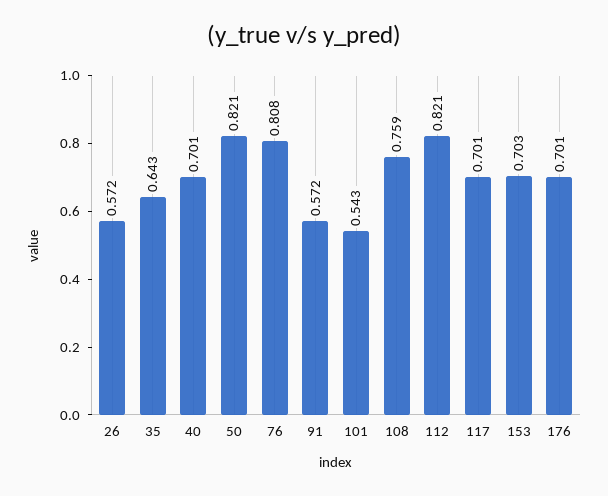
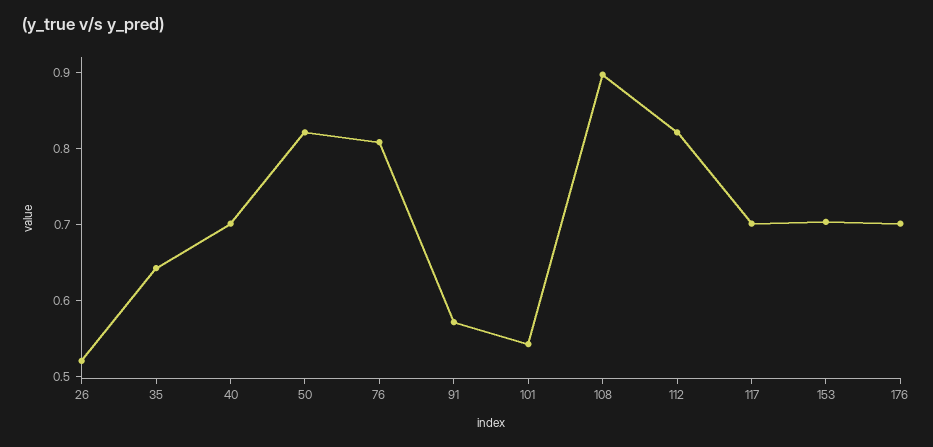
26: 0.572 -> 0.52
108: 0.759 -> 0.9

